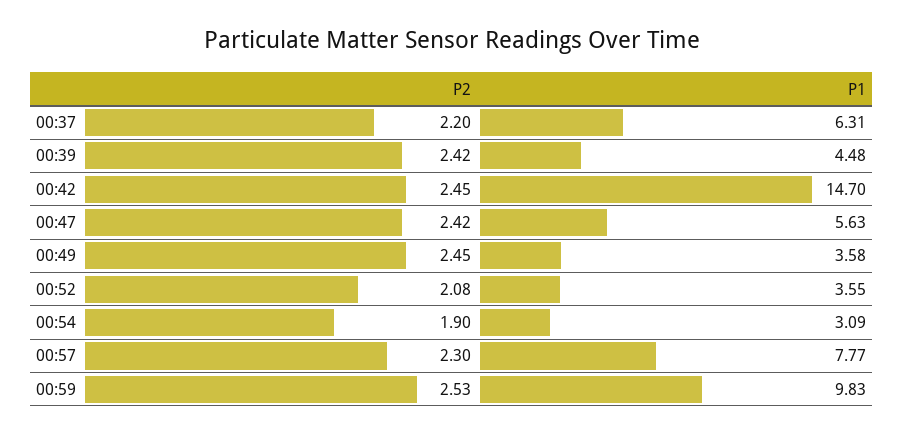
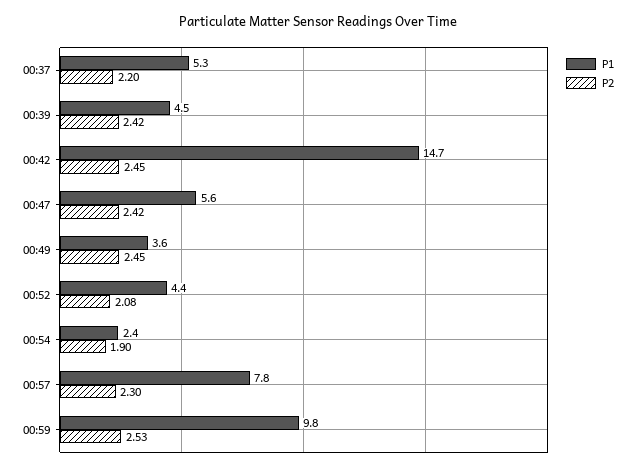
P1, 00:37: 6.31 -> 5.3
P1, 00:52: 3.55 -> 4.4
P1, 00:54: 3.09 -> 2.4

